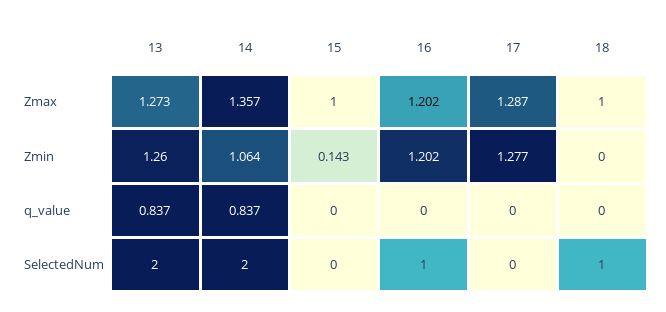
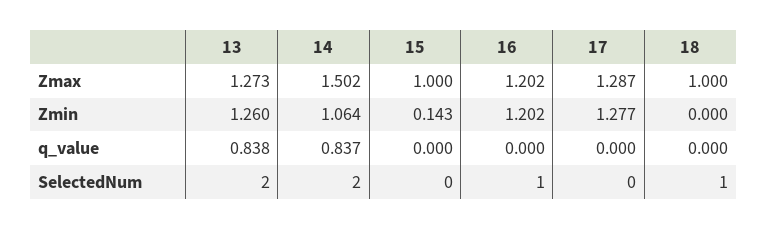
14, Zmax: 1.357 -> 1.502
13, q_value: 0.837 -> 0.838

